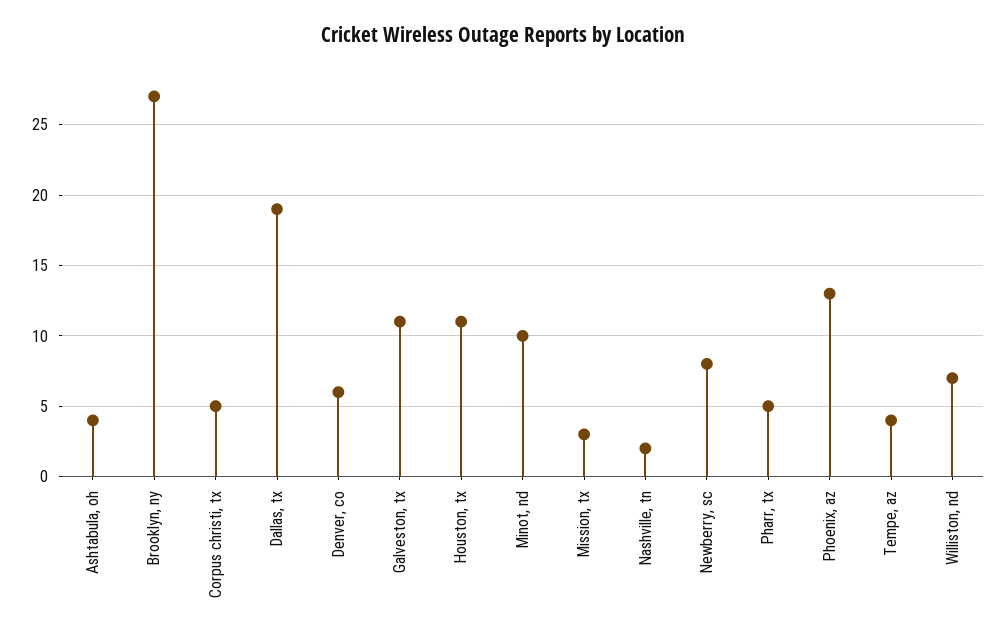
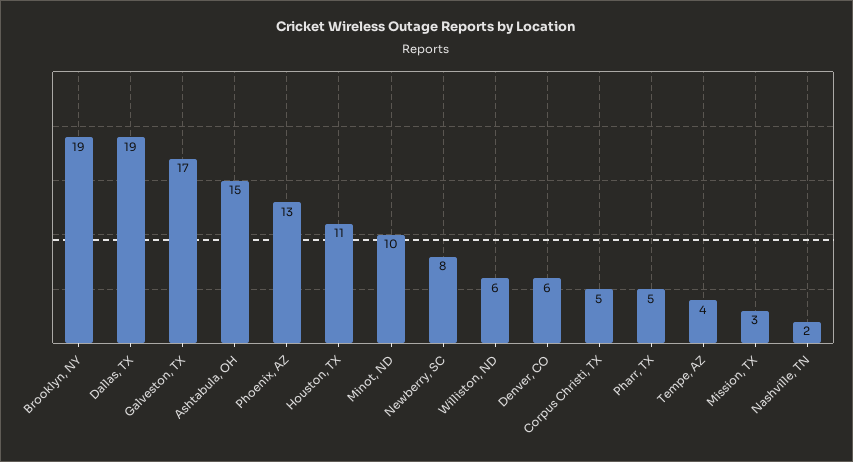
Ashtabula, oh: 4 -> 15
Brooklyn, ny: 27 -> 19
Galveston, tx: 11 -> 17
Williston, nd: 7 -> 6

